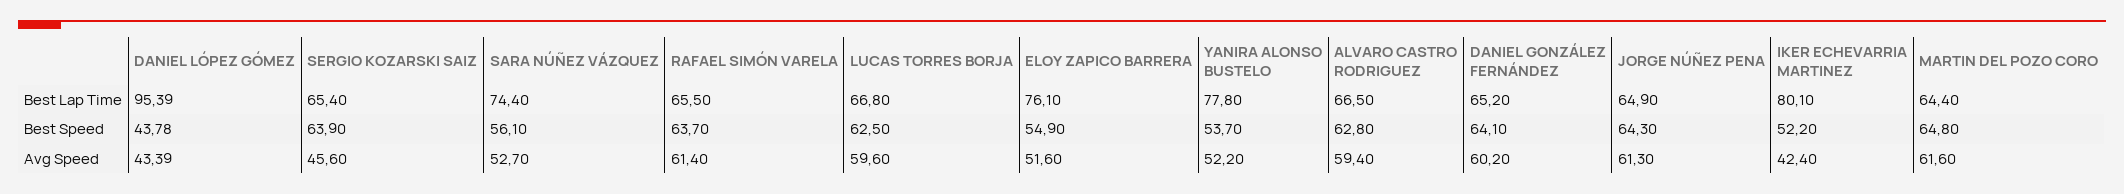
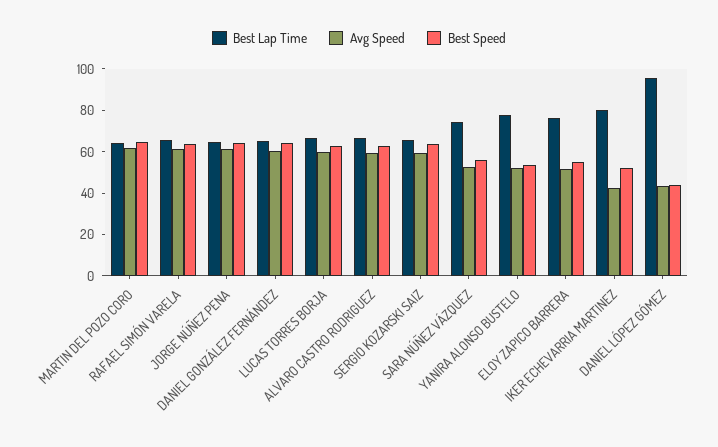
Avg Speed, SERGIO KOZARSKI SAIZ: 45.6 -> 60

